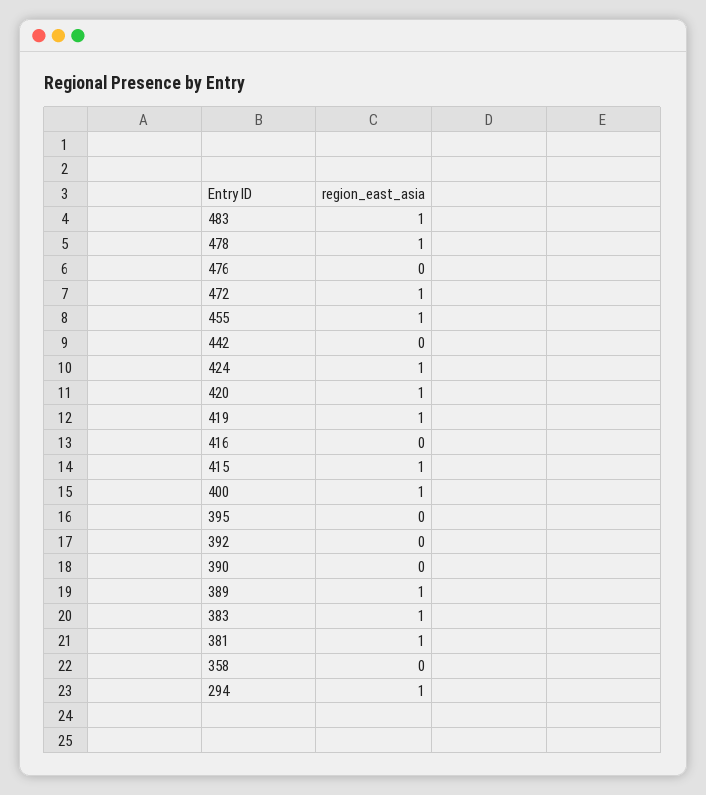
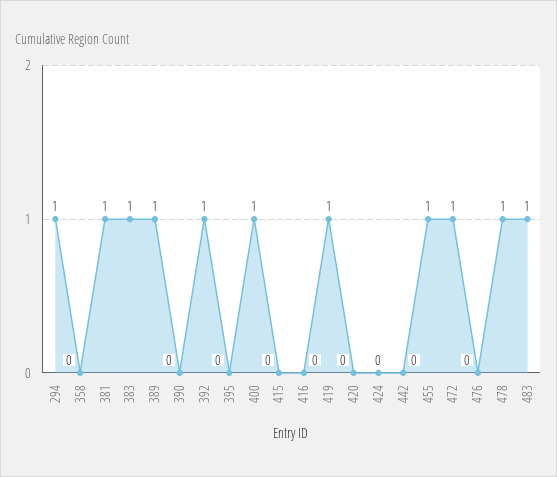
424: 1 -> 0
420: 1 -> 0
415: 1 -> 0
392: 0 -> 1

